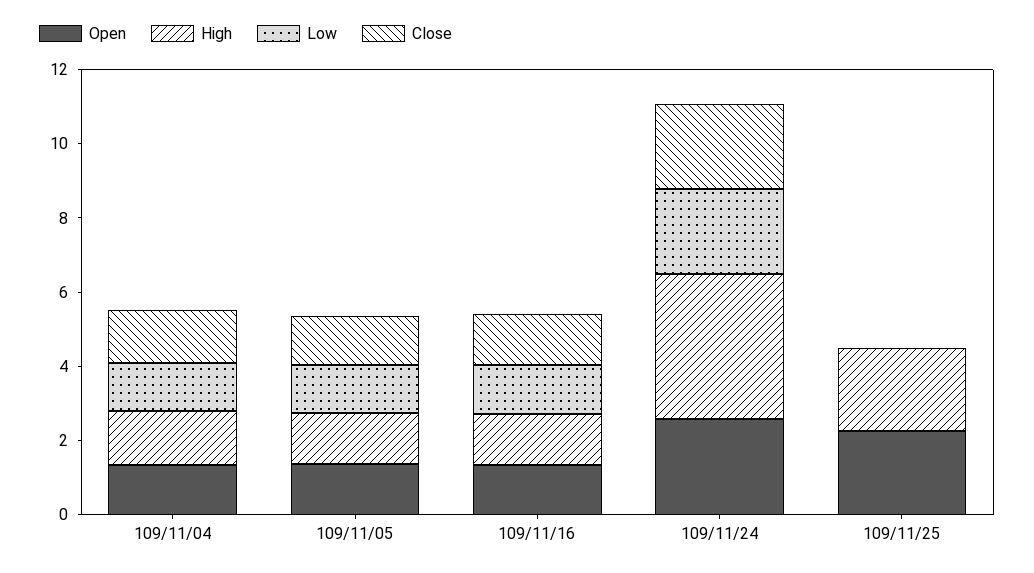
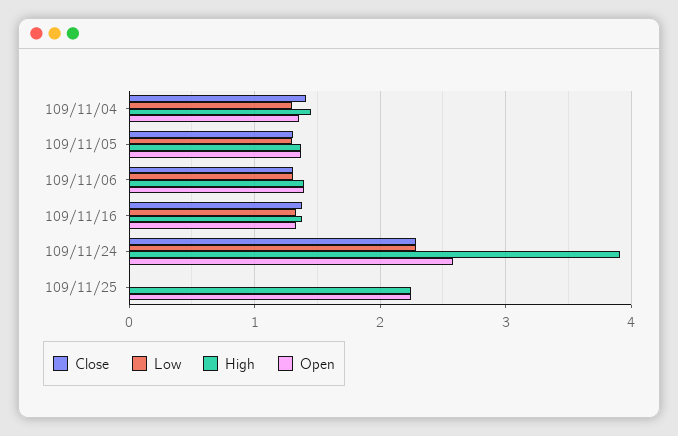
Close, 109/11/06: none -> 1.3
Low, 109/11/06: none -> 1.3
High, 109/11/06: none -> 1.4
Open, 109/11/06: none -> 1.4

